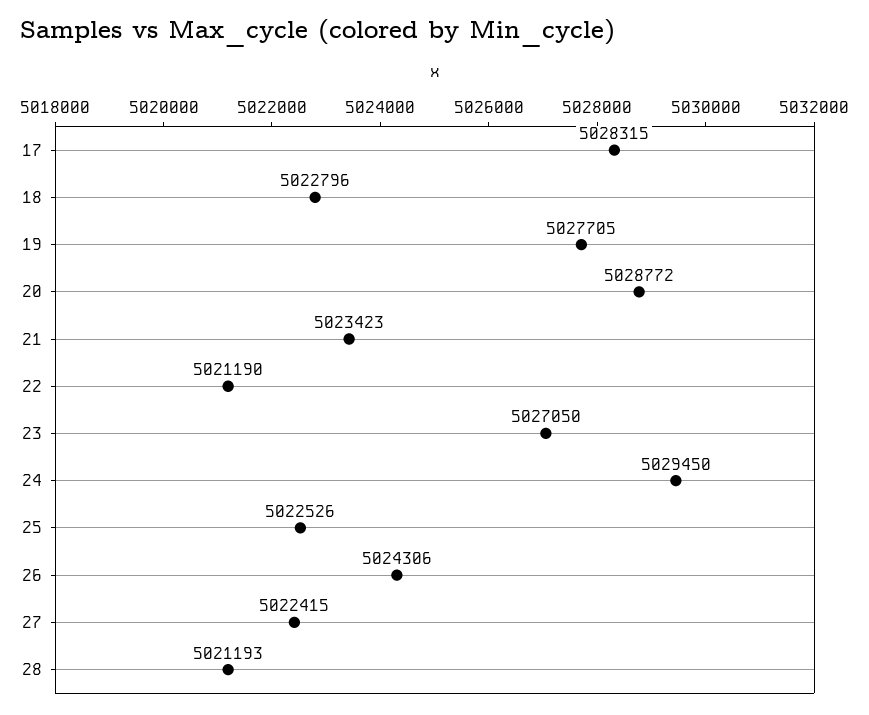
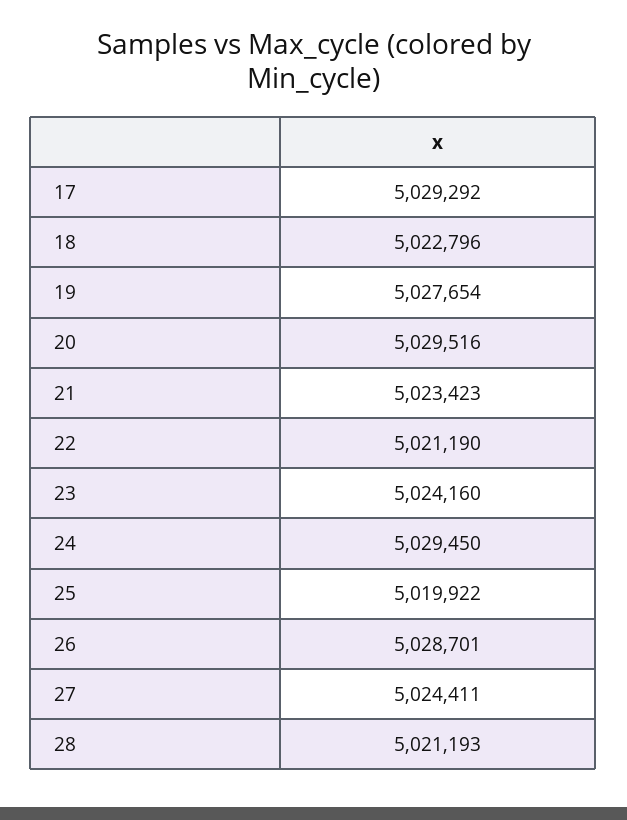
17: 5028315 -> 5029292
19: 5027705 -> 5027654
20: 5028772 -> 5029516
23: 5027050 -> 5024160
25: 5022526 -> 5019922
26: 5024306 -> 5028701
27: 5022415 -> 5024411

